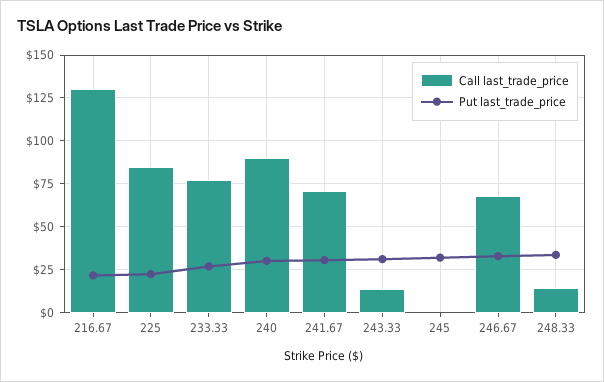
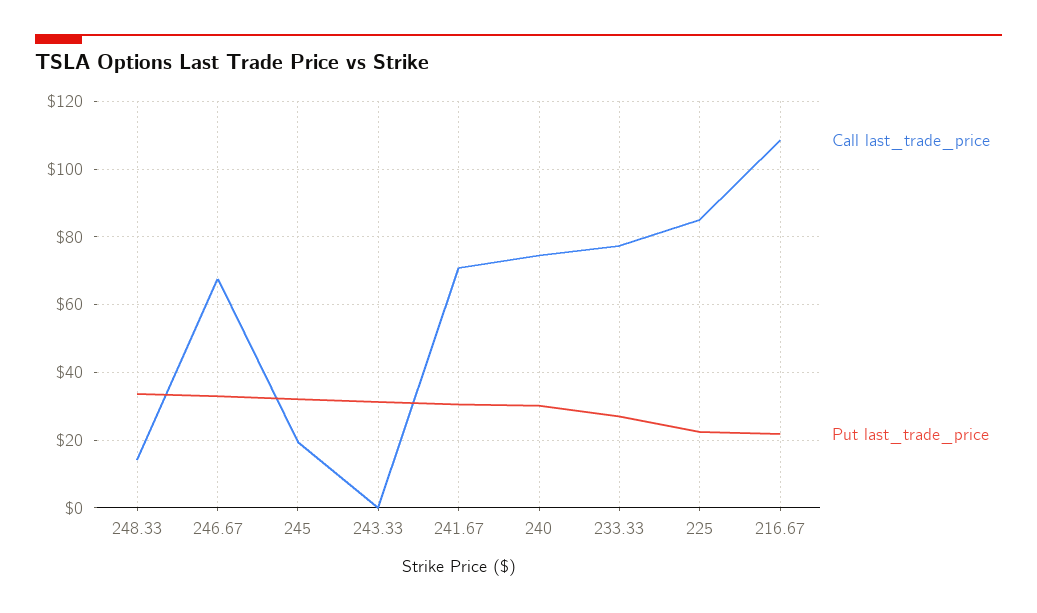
Call last_trade_price, 216.67: 130 -> 108
Call last_trade_price, 240: 90 -> 74
Call last_trade_price, 243.33: 15 -> 0
Call last_trade_price, 245: 0 -> 20

